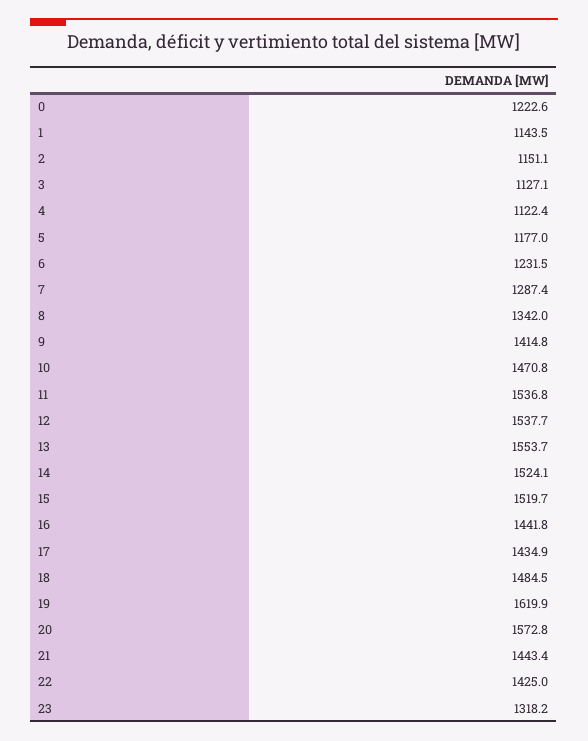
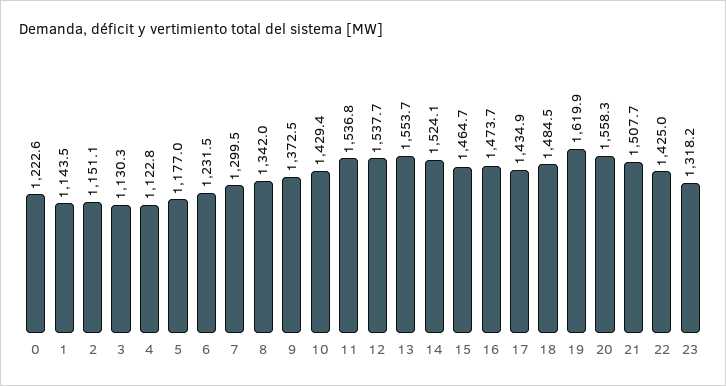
3: 1127.1 -> 1130.3
4: 1122.4 -> 1122.8
7: 1287.4 -> 1299.5
9: 1414.8 -> 1372.5
10: 1470.8 -> 1429.4
15: 1519.7 -> 1464.7
16: 1441.8 -> 1473.7
20: 1572.8 -> 1558.3
21: 1443.4 -> 1507.7

